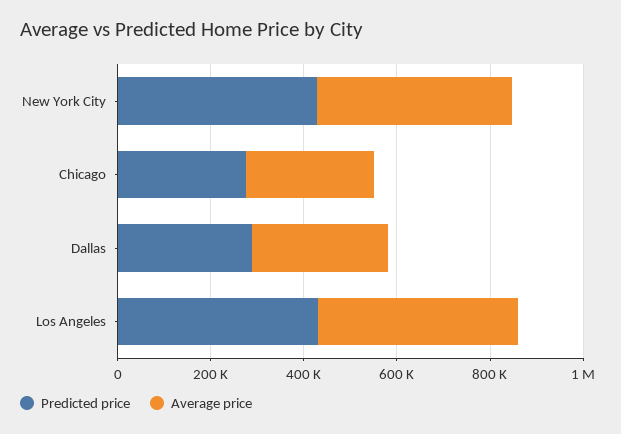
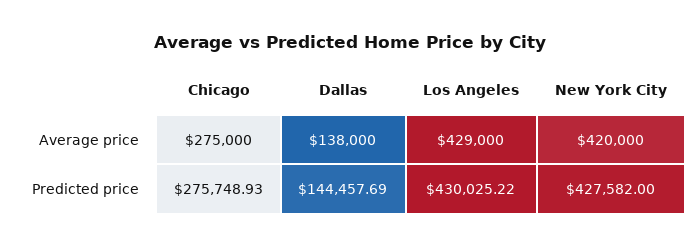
Predicted price, Dallas: 300000 -> 144457.69
Average price, Dallas: 300000 -> 138000

